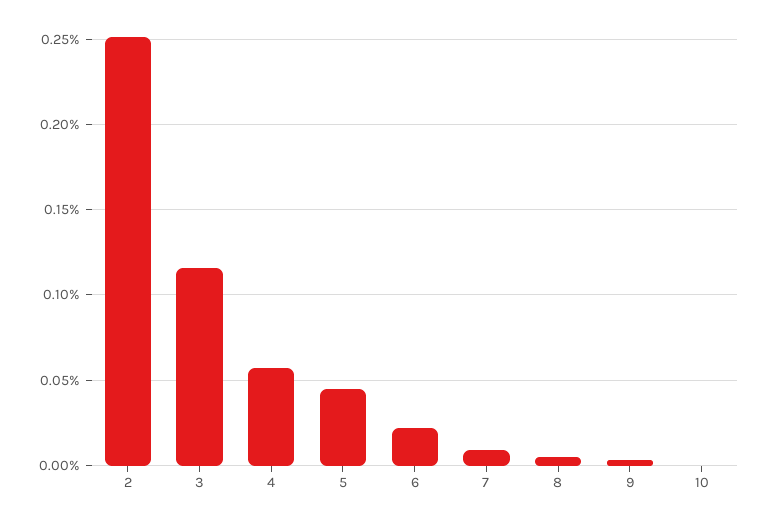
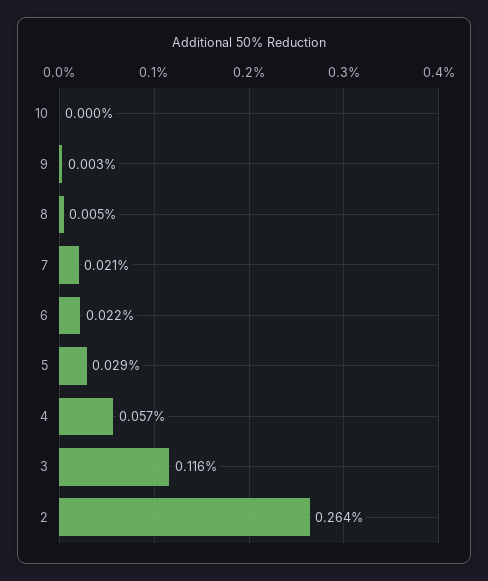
2: 0.25 -> 0.264
5: 0.045 -> 0.029
7: 0.01 -> 0.021

